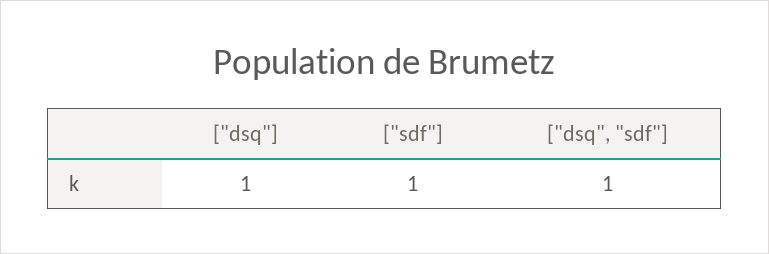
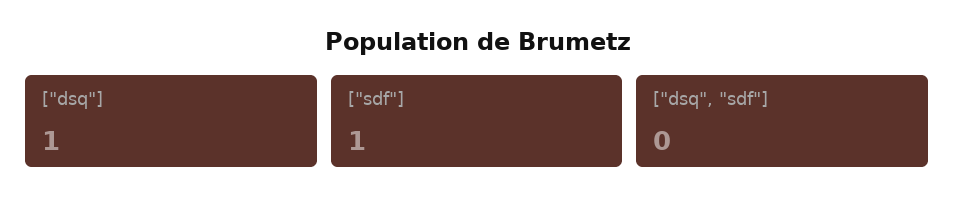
["dsq", "sdf"]: 1 -> 0

